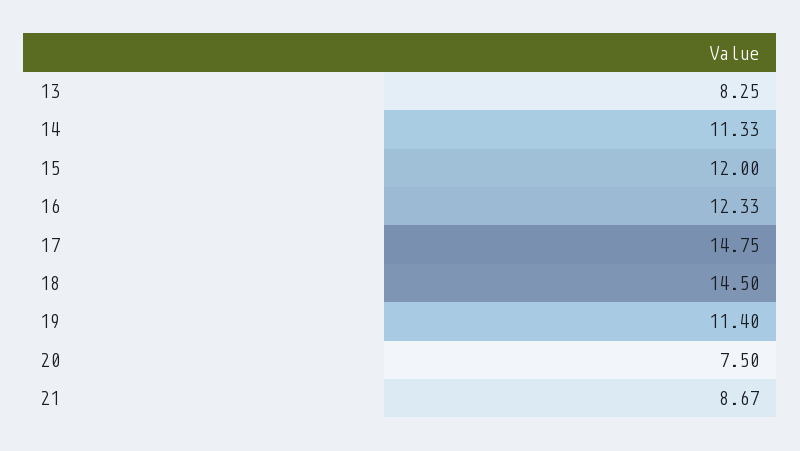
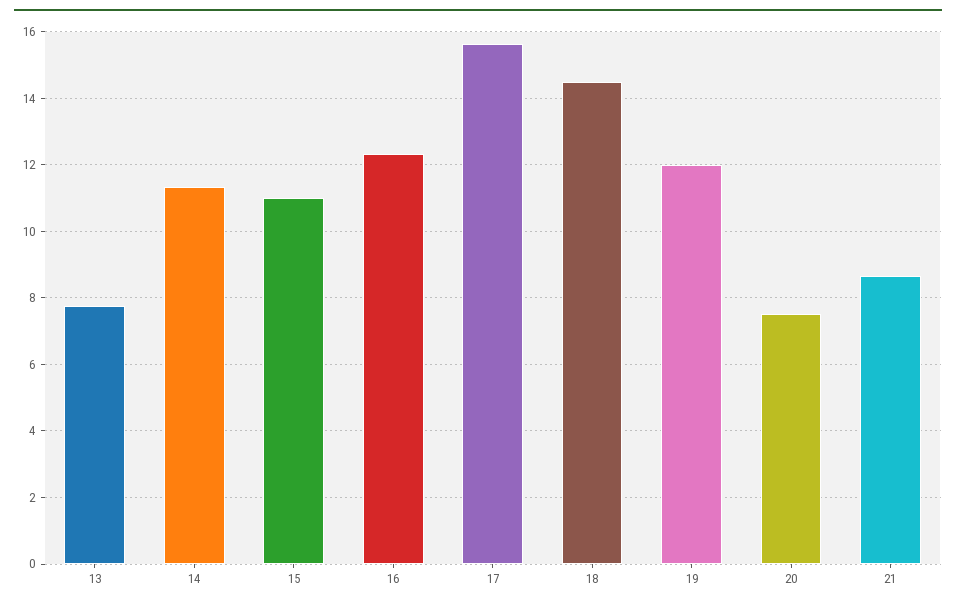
13: 8.25 -> 7.8
15: 12 -> 11
17: 14.75 -> 15.6
19: 11.4 -> 12

